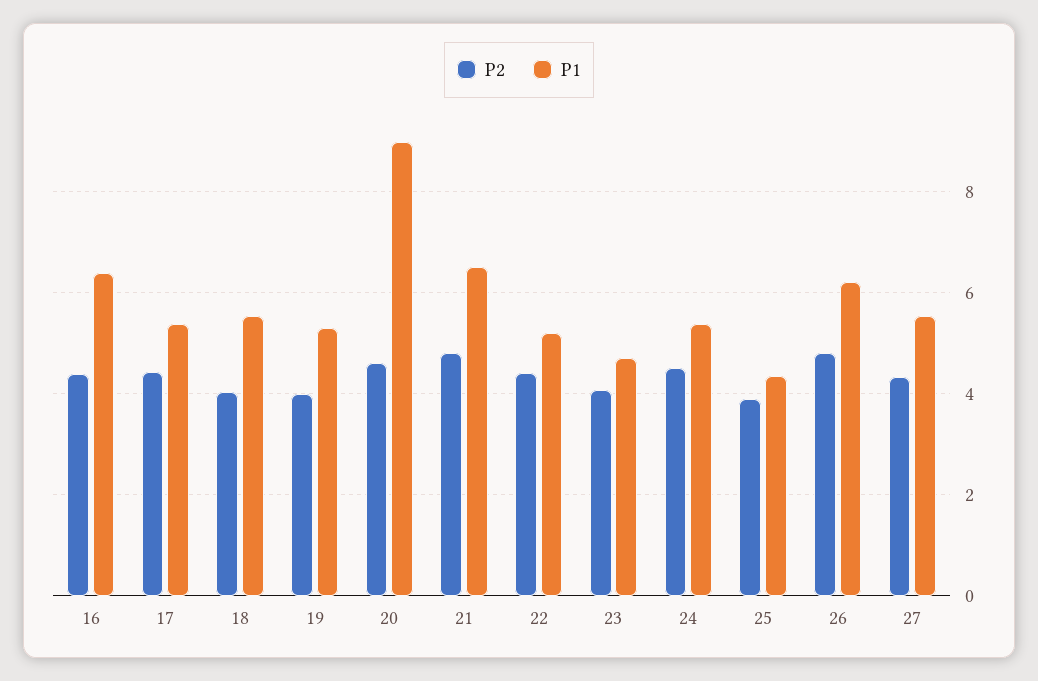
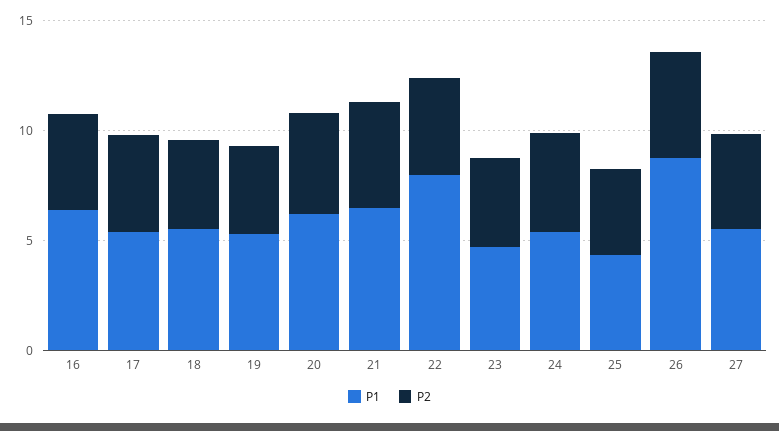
P1, 20: 9 -> 6
P1, 22: 5.2 -> 8
P1, 26: 6.2 -> 9

